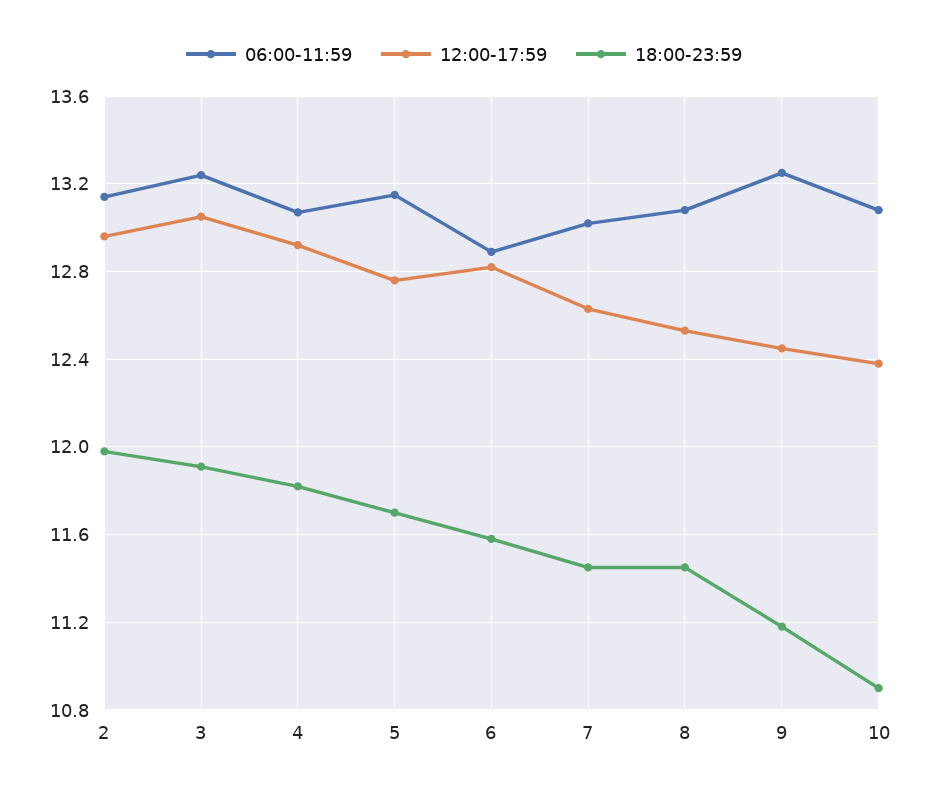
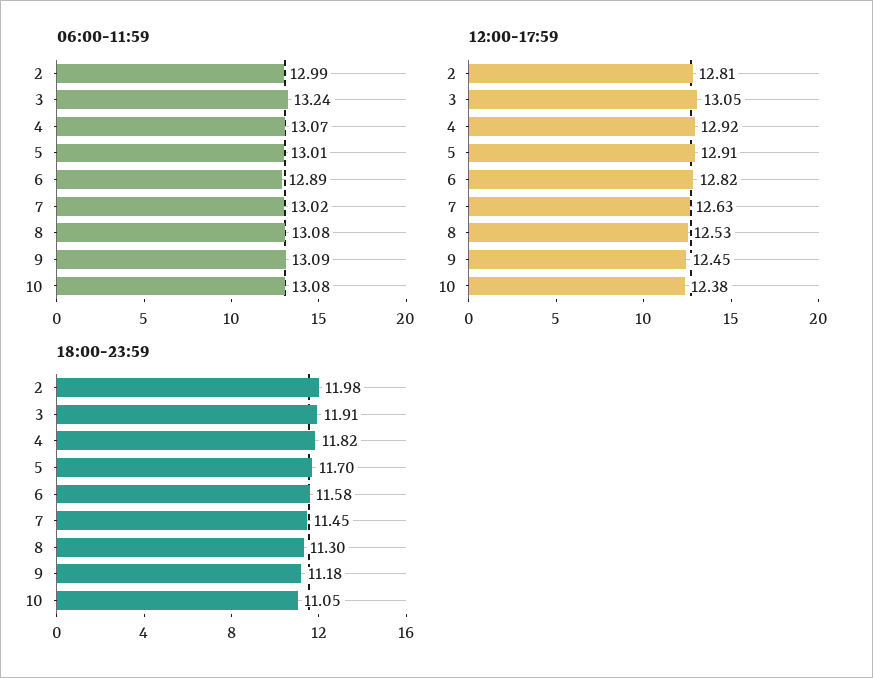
06:00-11:59, 2: 13.15 -> 12.99
12:00-17:59, 2: 12.95 -> 12.81
06:00-11:59, 5: 13.15 -> 13.01
12:00-17:59, 5: 12.75 -> 12.91
18:00-23:59, 8: 11.45 -> 11.3
06:00-11:59, 9: 13.25 -> 13.09
18:00-23:59, 10: 10.9 -> 11.05

